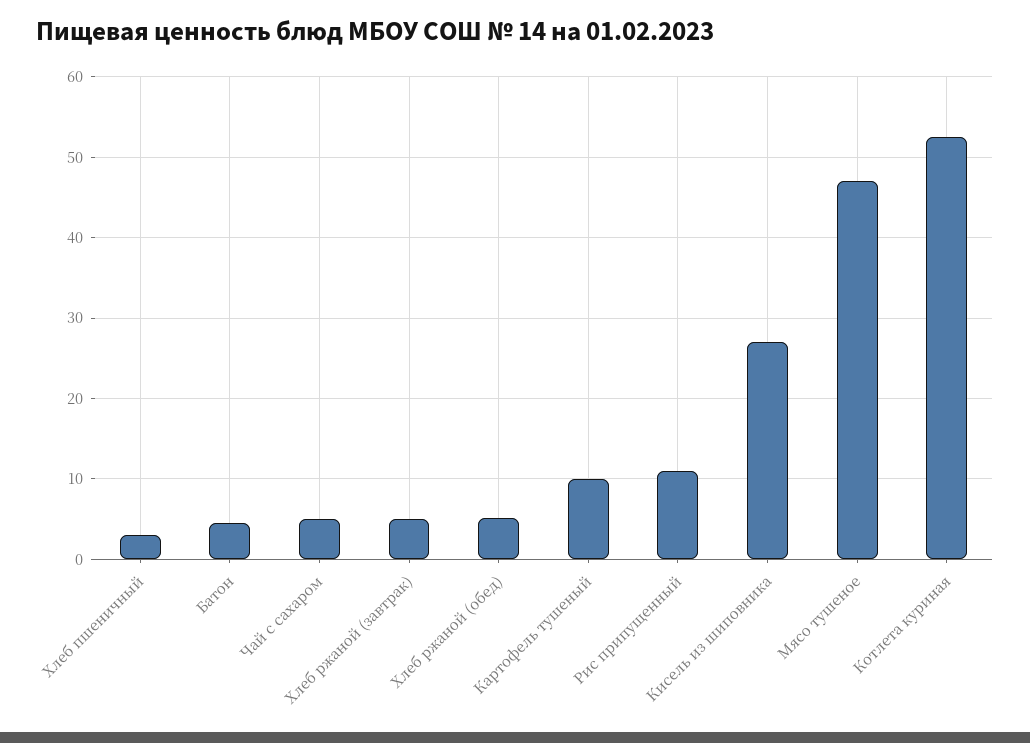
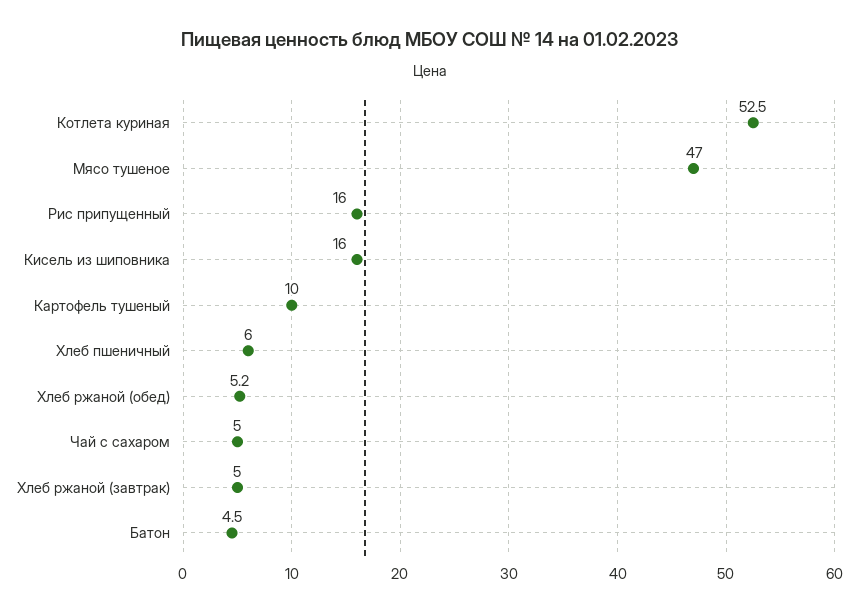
Хлеб пшеничный: 3 -> 6
Рис припущенный: 11 -> 16
Кисель из шиповника: 27 -> 16

